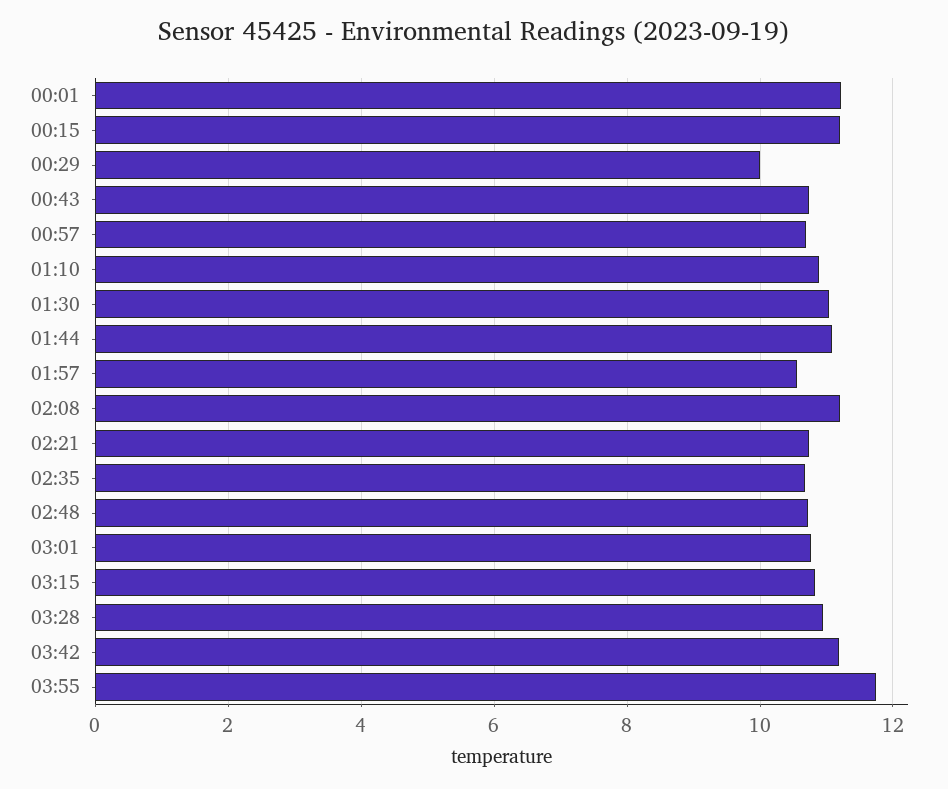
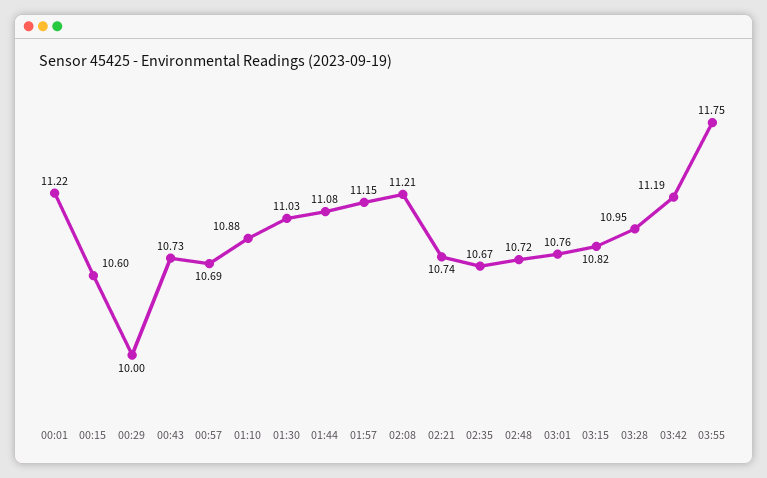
00:15: 11.2 -> 10.6
01:57: 10.6 -> 11.15

